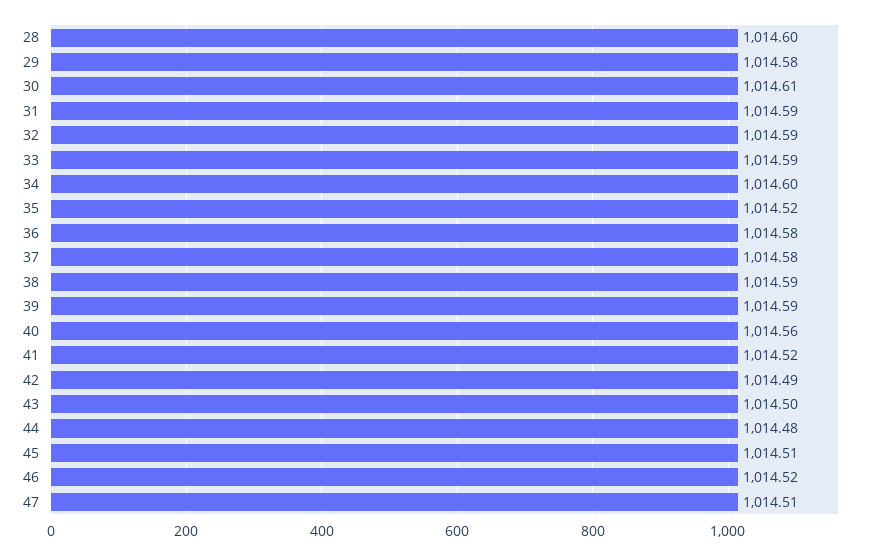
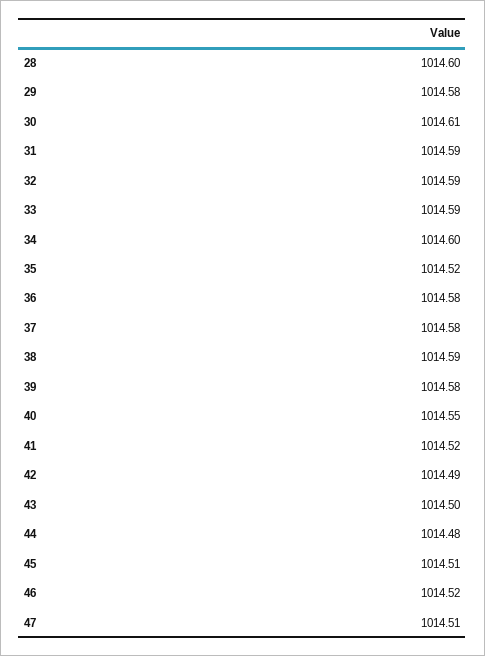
39: 1014.59 -> 1014.58
40: 1014.56 -> 1014.55

